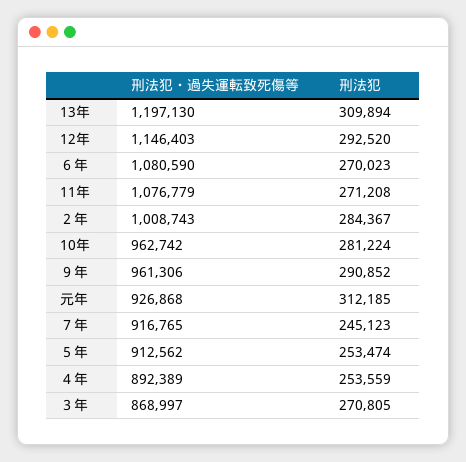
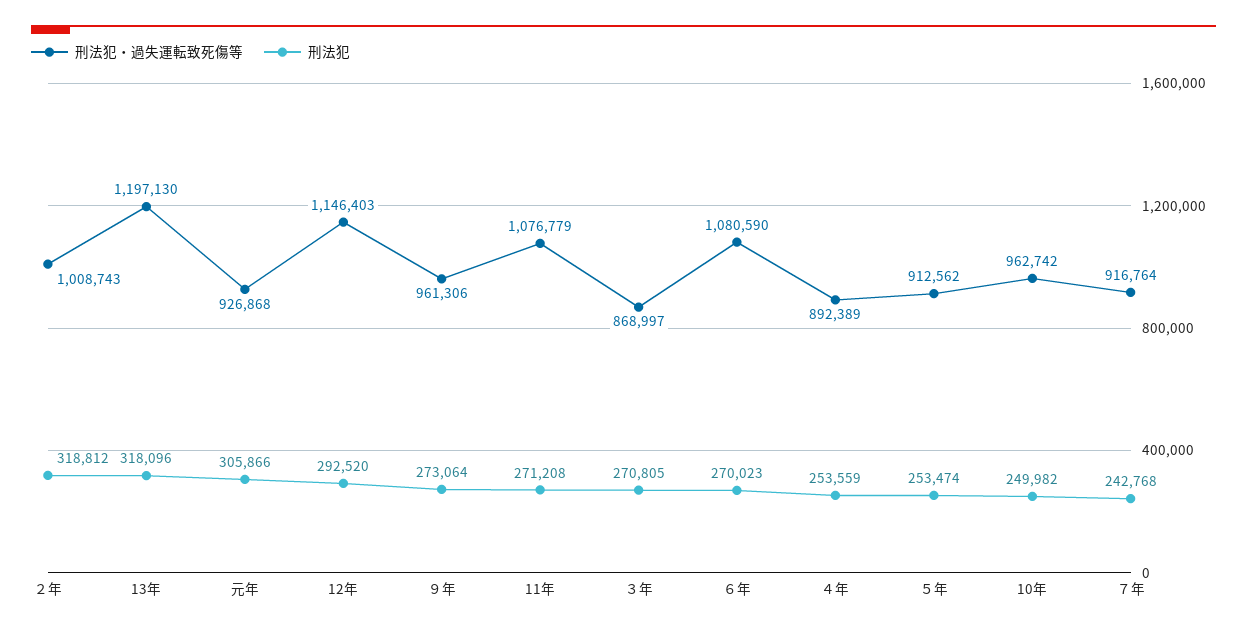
刑法犯, 13年: 309894 -> 318096
刑法犯, ２年: 284367 -> 318812
刑法犯, 10年: 281224 -> 249982
刑法犯, ９年: 290852 -> 273064
刑法犯, 元年: 312185 -> 305866
刑法犯・過失運転致死傷等, ７年: 916765 -> 916764
刑法犯, ７年: 245123 -> 242768

